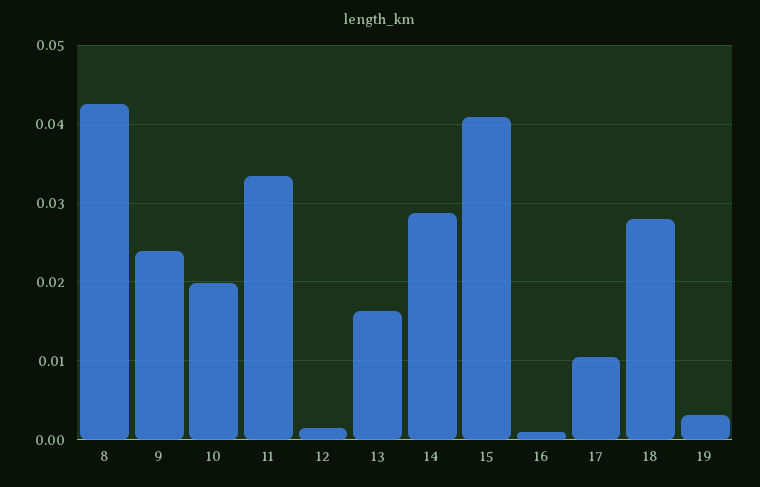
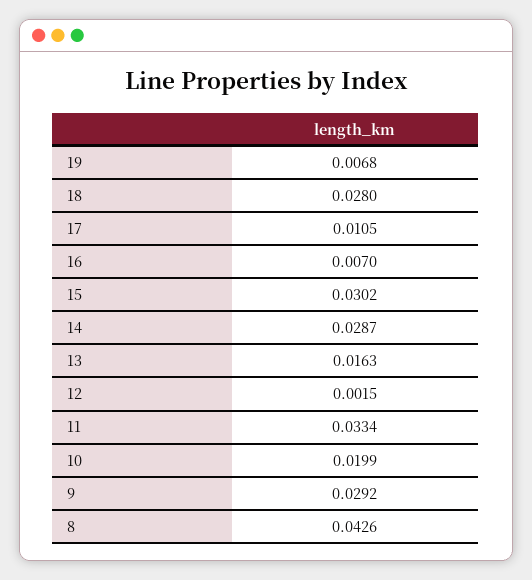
9: 0.024 -> 0.0292
15: 0.041 -> 0.0302
16: 0.001 -> 0.007
19: 0.003 -> 0.0068

